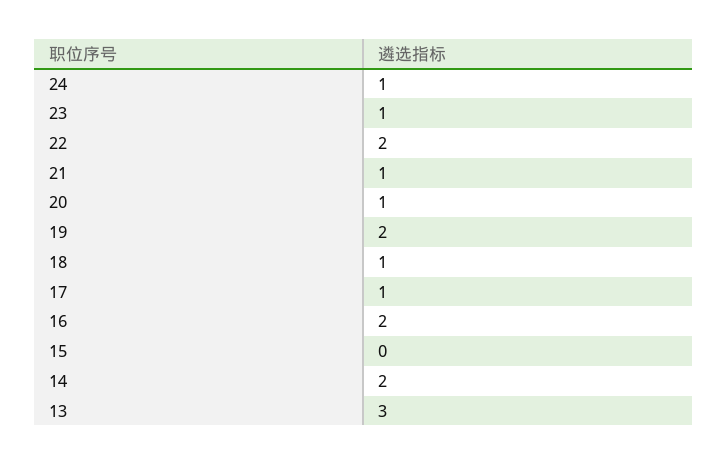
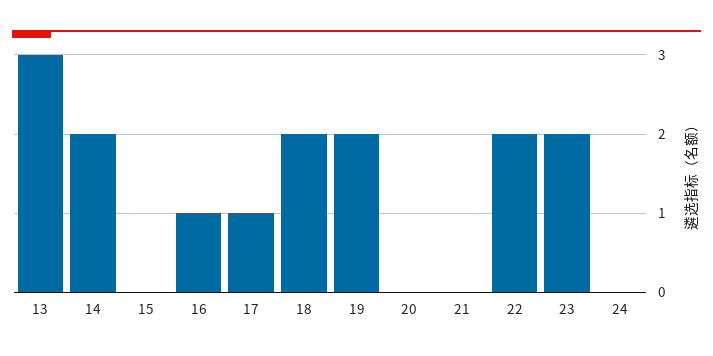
24: 1 -> 0
23: 1 -> 2
21: 1 -> 0
20: 1 -> 0
18: 1 -> 2
16: 2 -> 1

